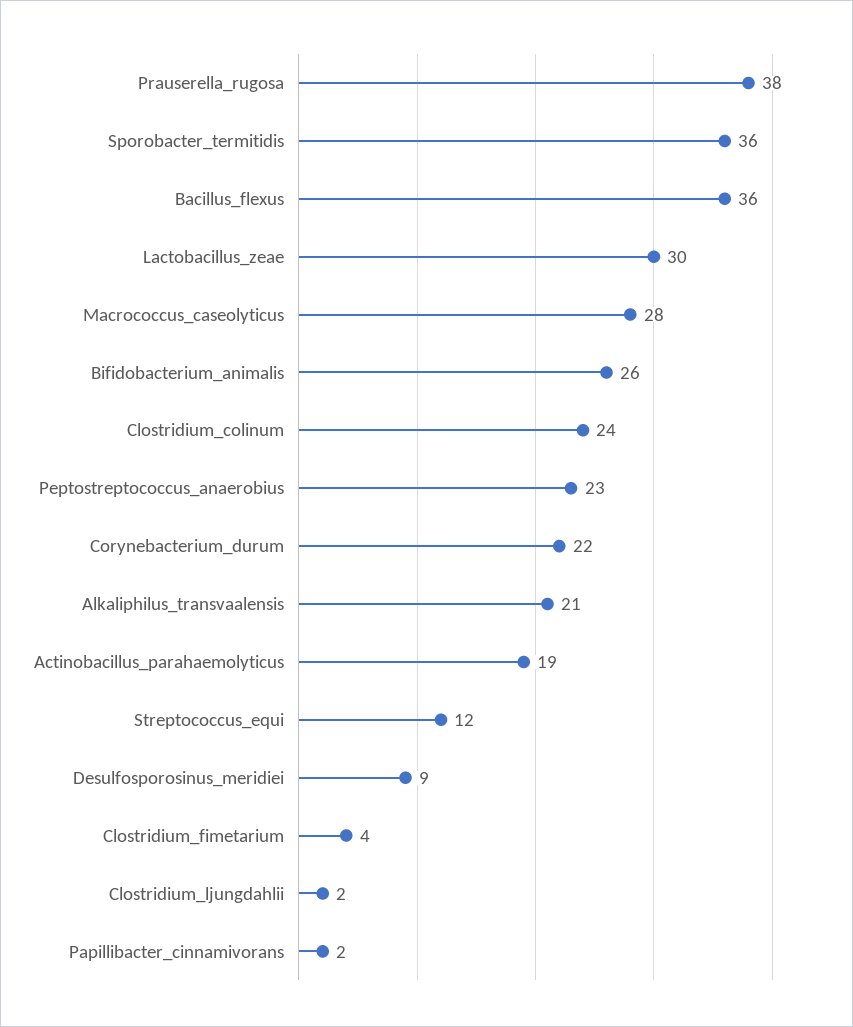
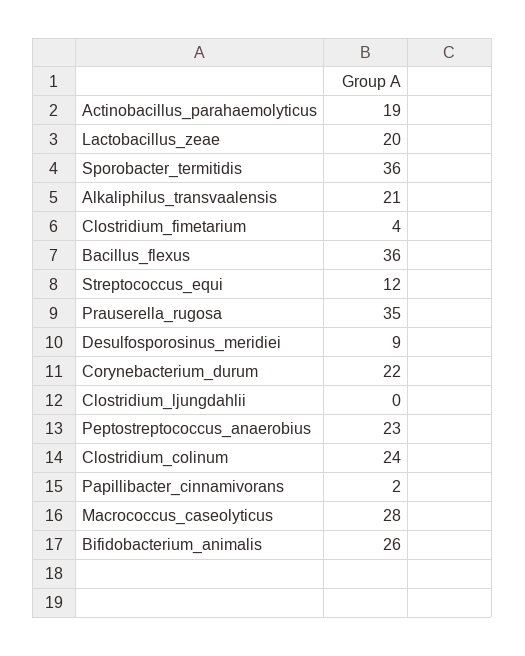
Prauserella_rugosa: 38 -> 35
Lactobacillus_zeae: 30 -> 20
Clostridium_ljungdahlii: 2 -> 0

